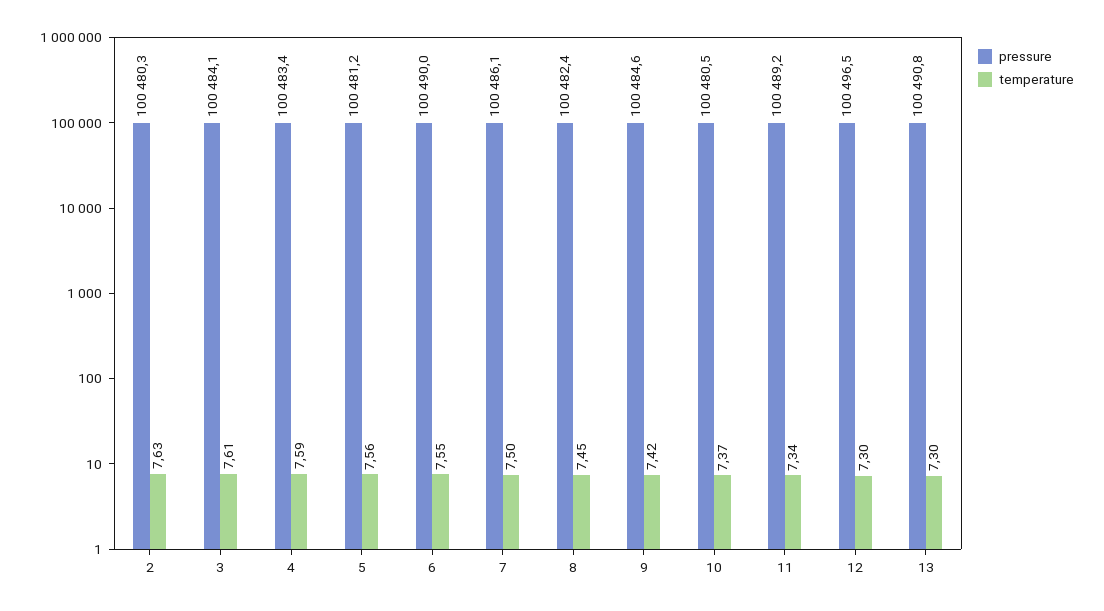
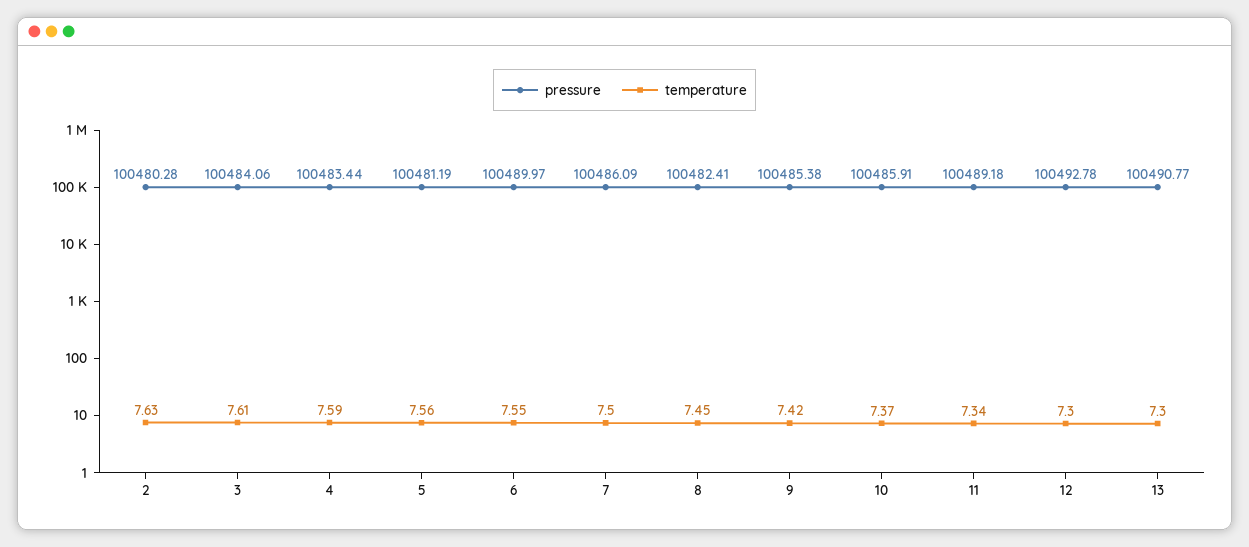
pressure, 9: 100484.6 -> 100485.38
pressure, 10: 100480.5 -> 100485.91
pressure, 12: 100496.5 -> 100492.78

